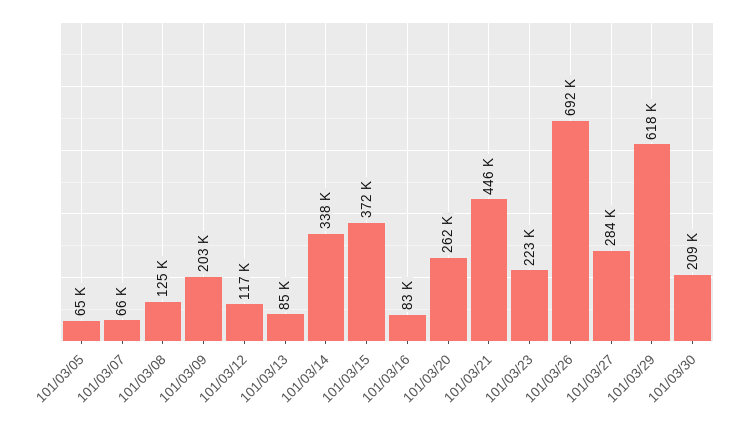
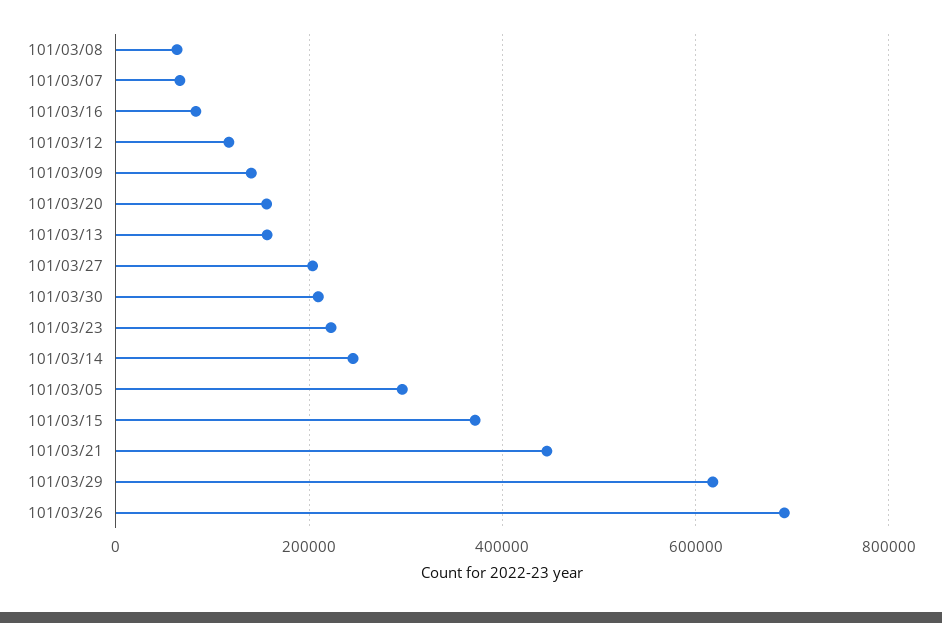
101/03/05: 65000 -> 300000
101/03/08: 125000 -> 60000
101/03/09: 203000 -> 140000
101/03/13: 85000 -> 160000
101/03/14: 338000 -> 240000
101/03/20: 262000 -> 160000
101/03/27: 284000 -> 200000

